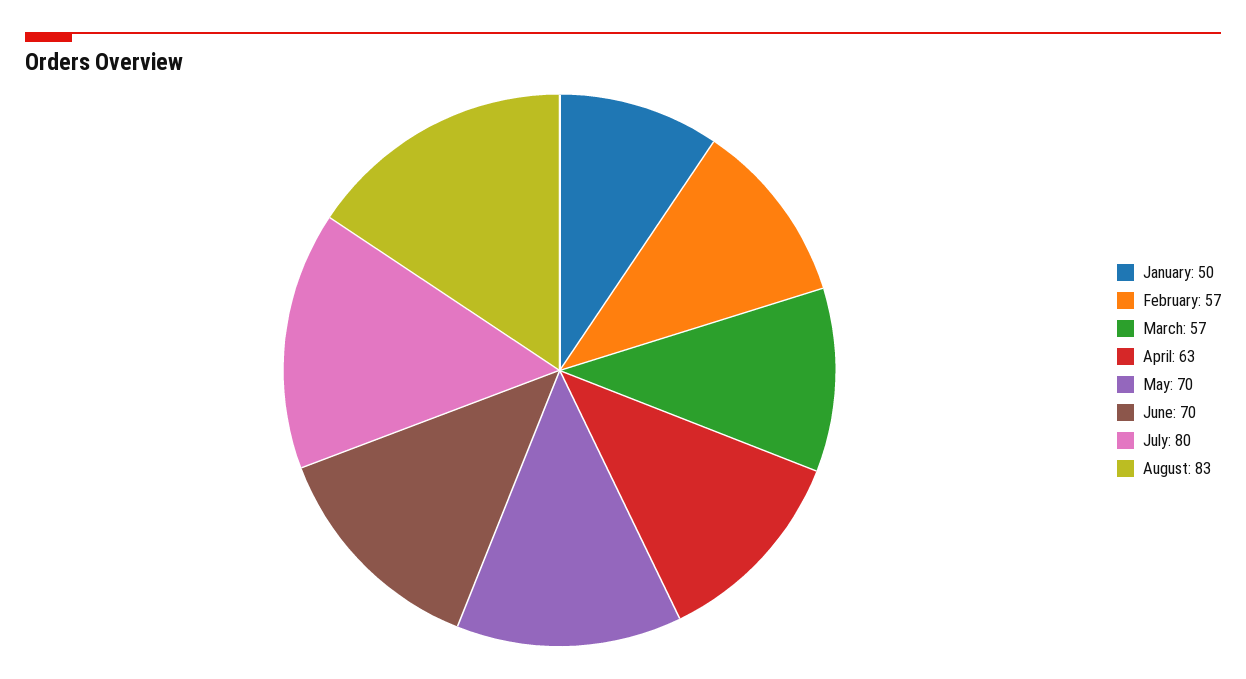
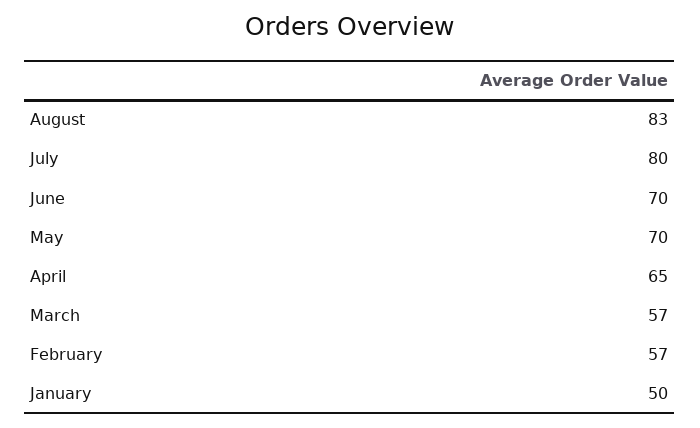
April: 63 -> 65

